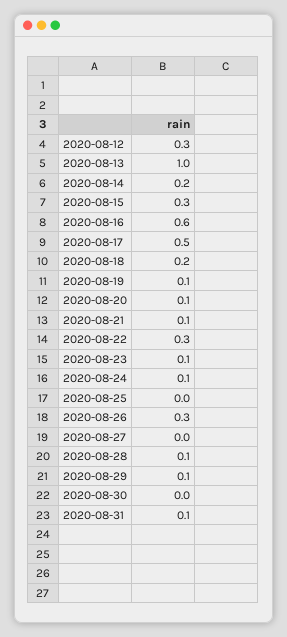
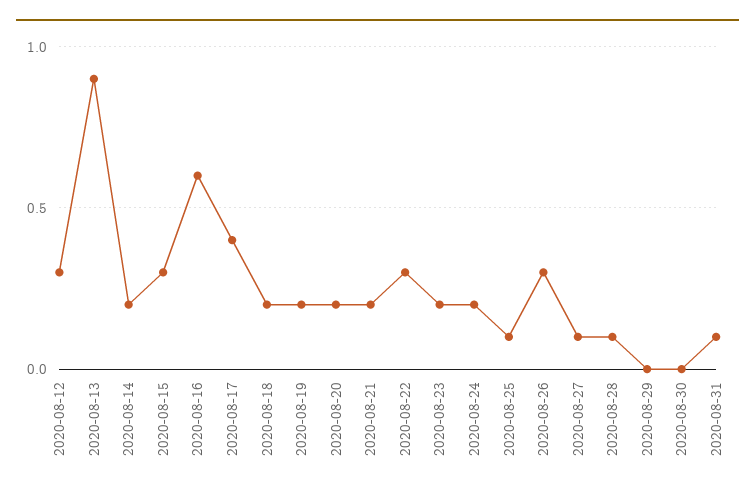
2020-08-13: 1 -> 0.9
2020-08-17: 0.5 -> 0.4
2020-08-19: 0.1 -> 0.2
2020-08-20: 0.1 -> 0.2
2020-08-21: 0.1 -> 0.2
2020-08-23: 0.1 -> 0.2
2020-08-24: 0.1 -> 0.2
2020-08-25: 0 -> 0.1
2020-08-27: 0 -> 0.1
2020-08-29: 0.1 -> 0

